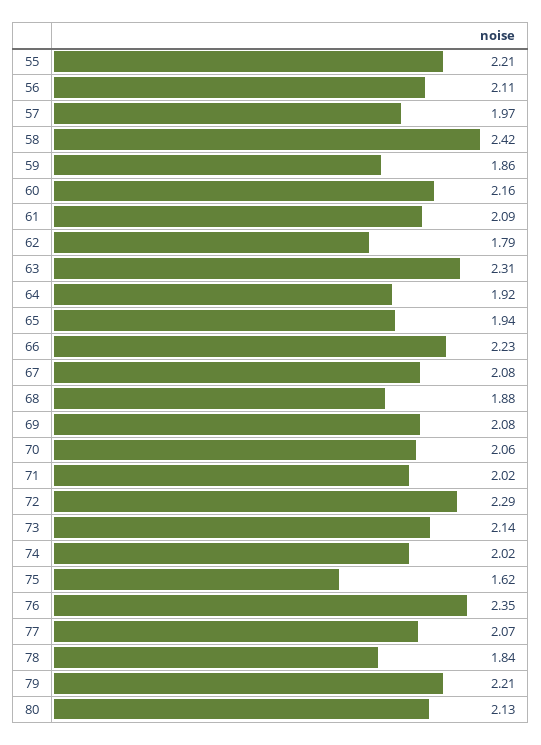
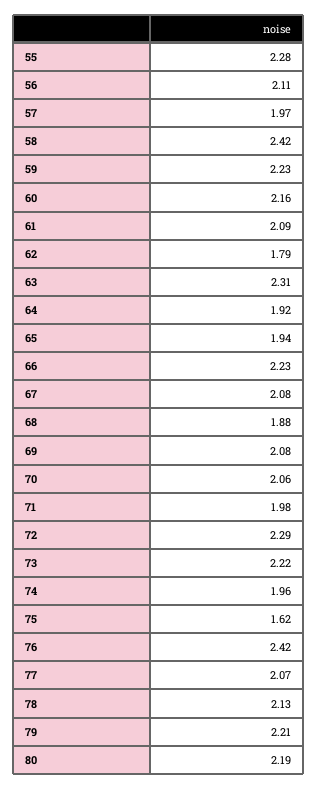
55: 2.21 -> 2.28
59: 1.86 -> 2.23
71: 2.02 -> 1.98
73: 2.14 -> 2.22
74: 2.02 -> 1.96
76: 2.35 -> 2.42
78: 1.84 -> 2.13
80: 2.13 -> 2.19

